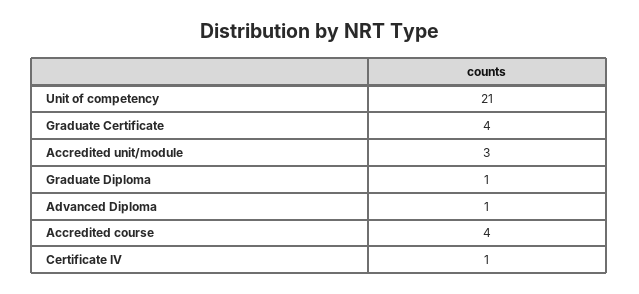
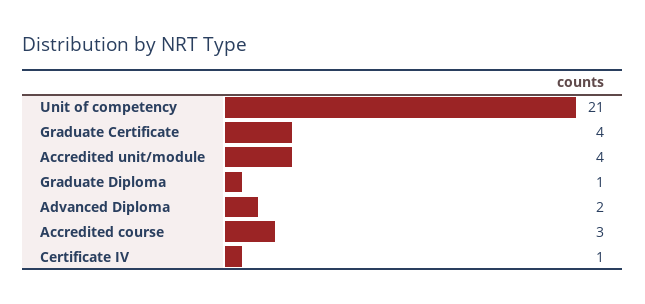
Accredited unit/module: 3 -> 4
Advanced Diploma: 1 -> 2
Accredited course: 4 -> 3

